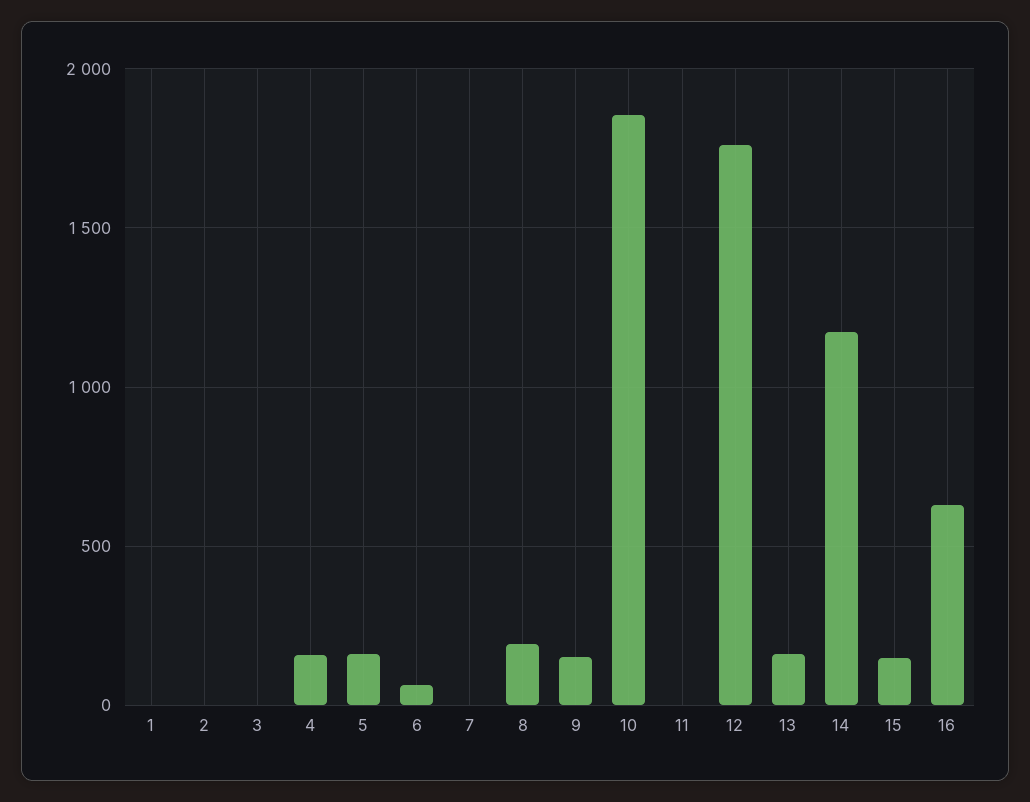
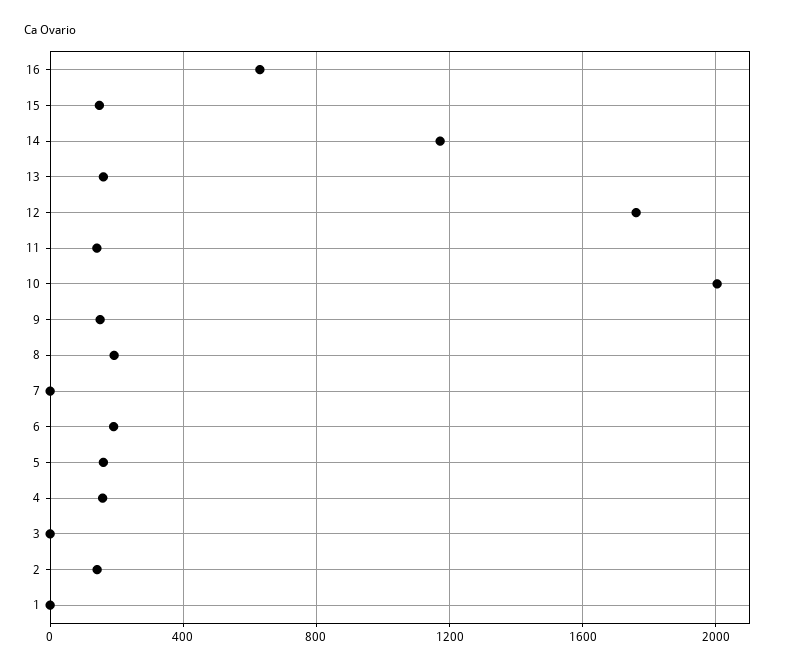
2: 0 -> 150
6: 50 -> 200
10: 1850 -> 2000
11: 0 -> 150

